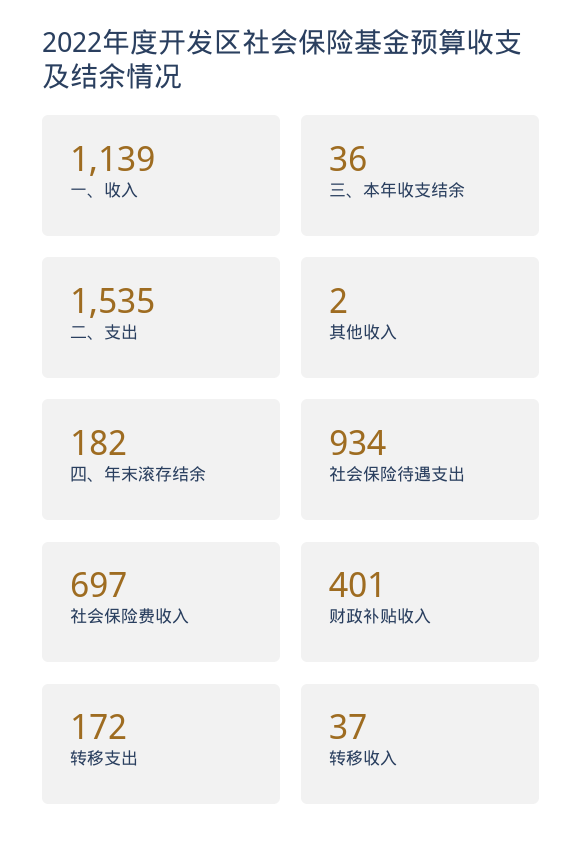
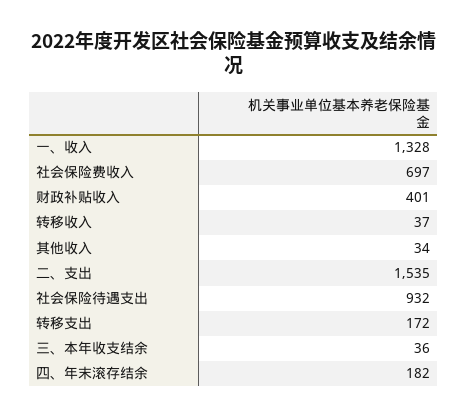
一、收入: 1139 -> 1328
其他收入: 2 -> 34
社会保险待遇支出: 934 -> 932

